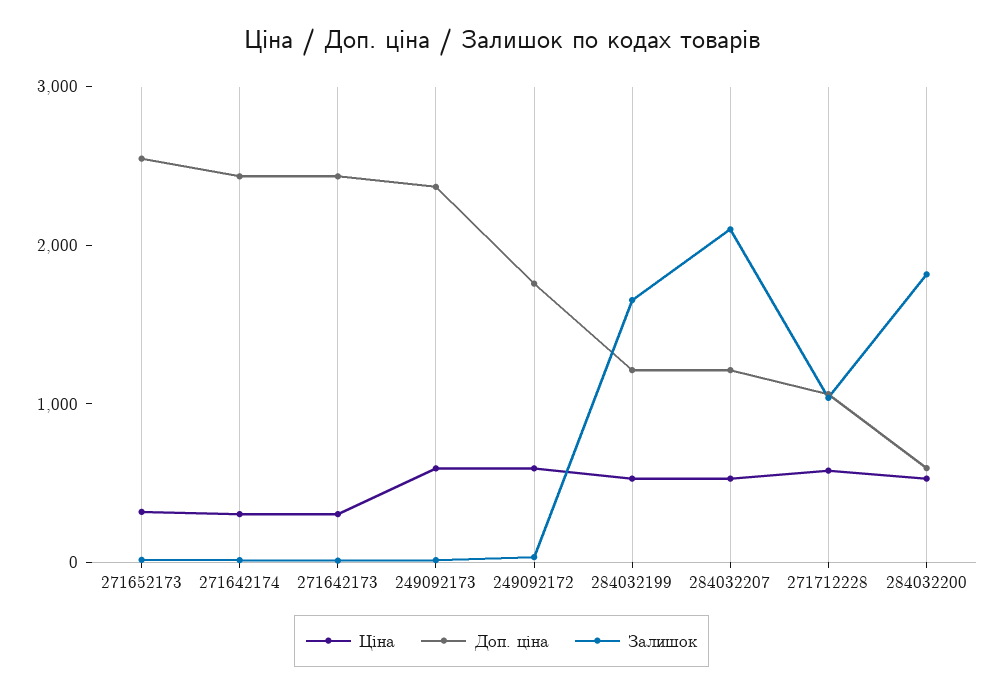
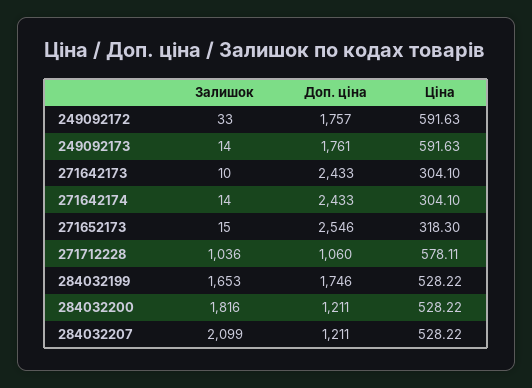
Доп. ціна, 249092173: 2400 -> 1761
Доп. ціна, 284032199: 1200 -> 1746
Доп. ціна, 284032200: 600 -> 1211

